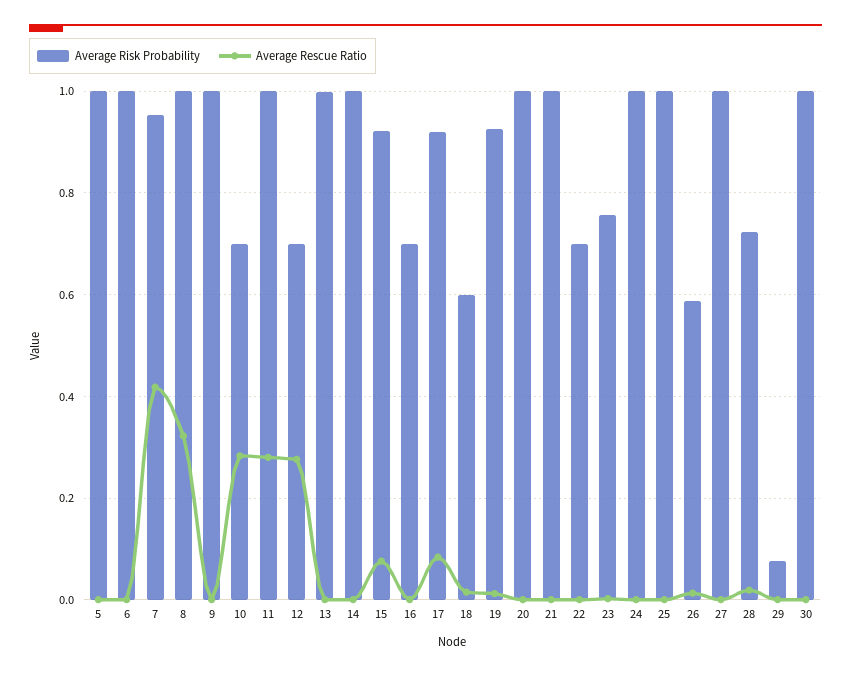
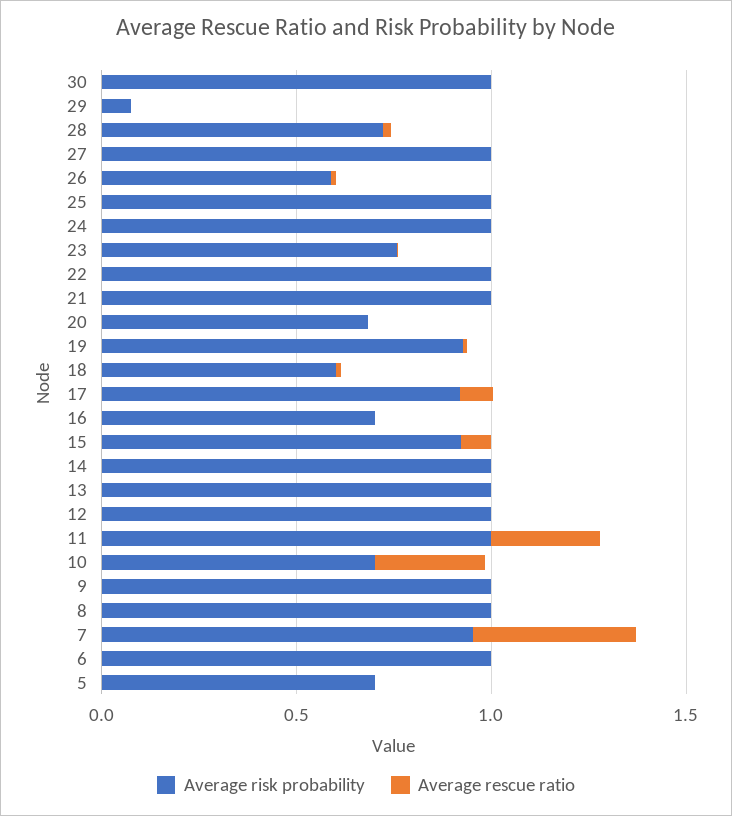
Average Risk Probability, 5: 1 -> 0.7
Average Rescue Ratio, 8: 0.32 -> 0
Average Risk Probability, 12: 0.7 -> 1
Average Rescue Ratio, 12: 0.28 -> 0
Average Risk Probability, 20: 1 -> 0.7
Average Risk Probability, 22: 0.7 -> 1

